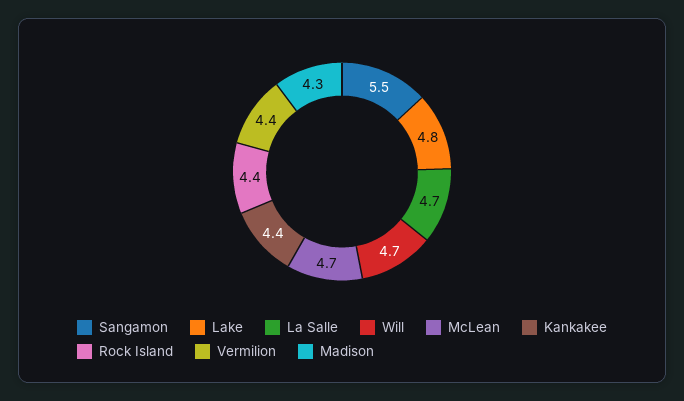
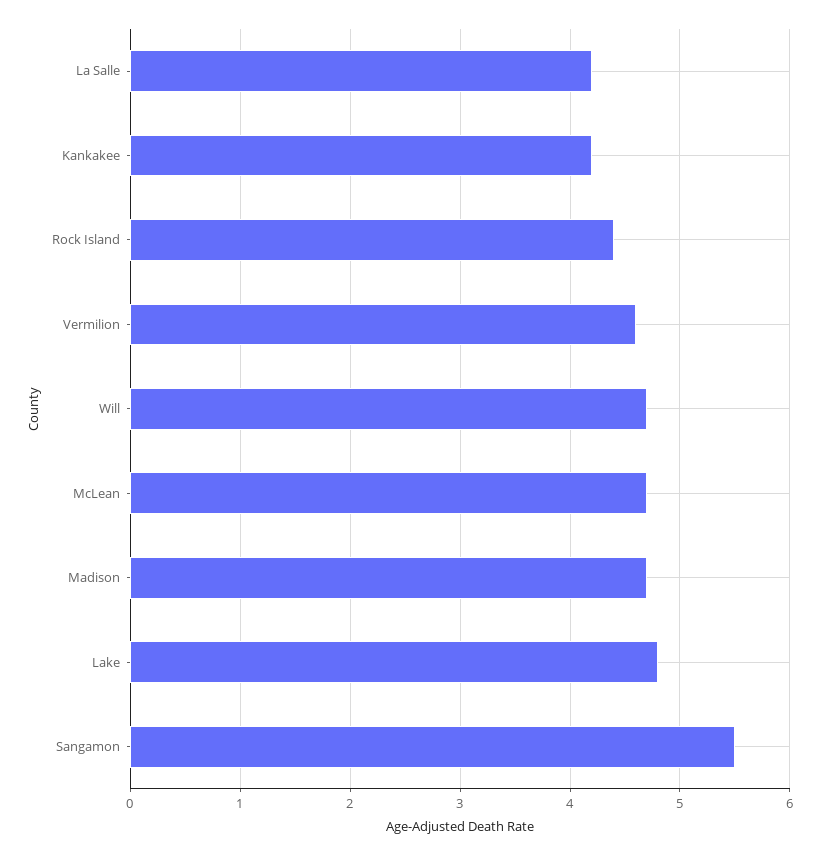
La Salle: 4.7 -> 4.2
Kankakee: 4.4 -> 4.2
Vermilion: 4.4 -> 4.6
Madison: 4.3 -> 4.7

